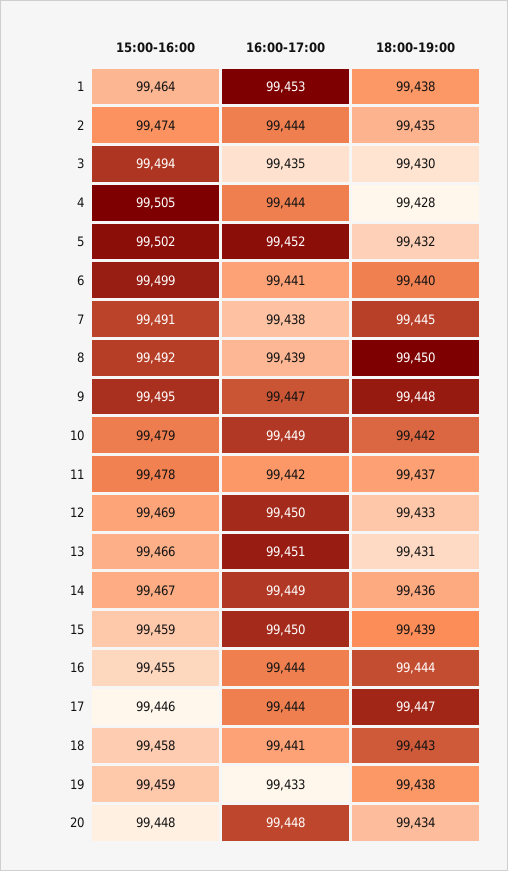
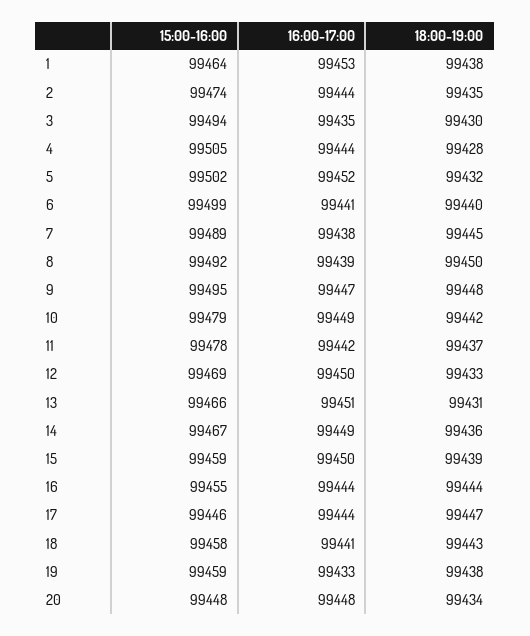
15:00-16:00, 7: 99491 -> 99489

